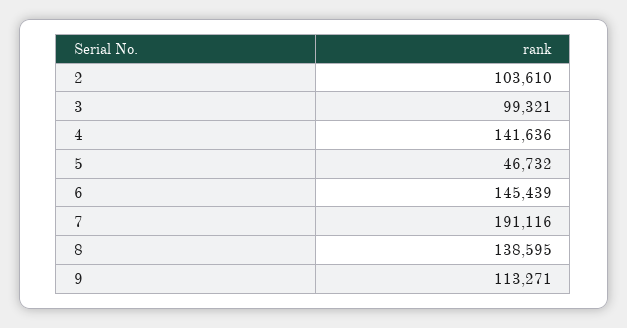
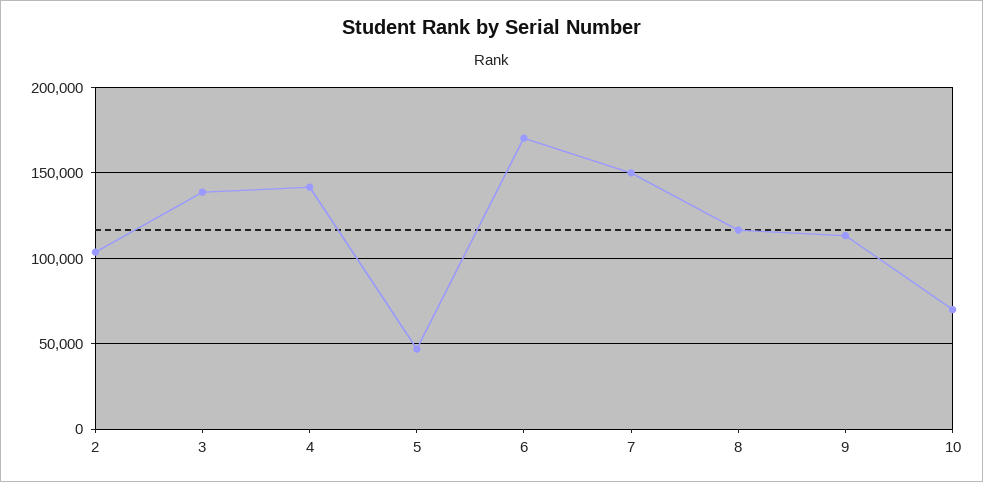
3: 99321 -> 140000
6: 145439 -> 170000
7: 191116 -> 150000
8: 138595 -> 115000
10: none -> 70000

